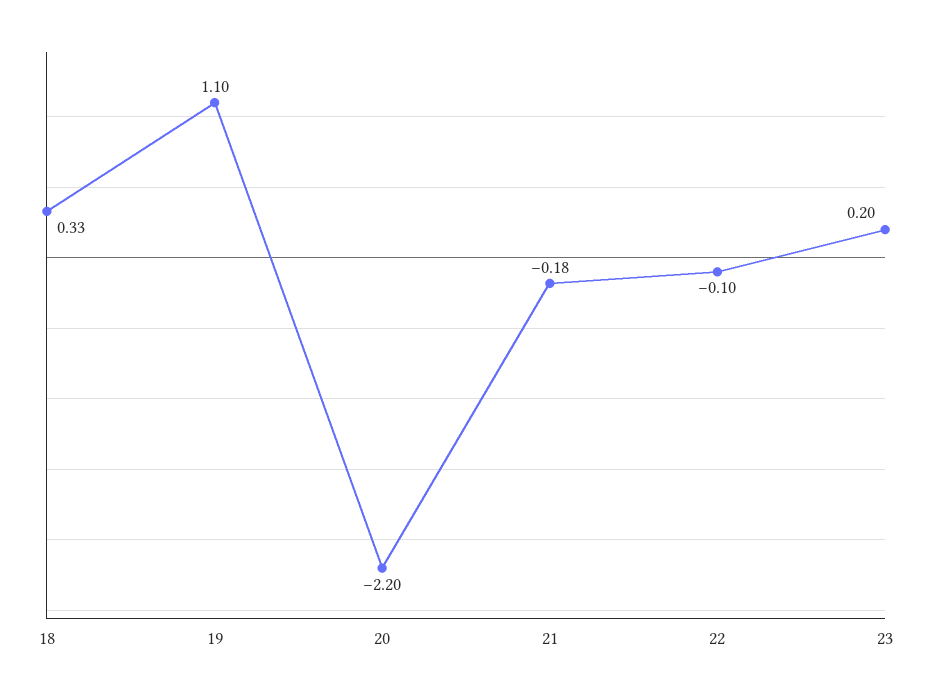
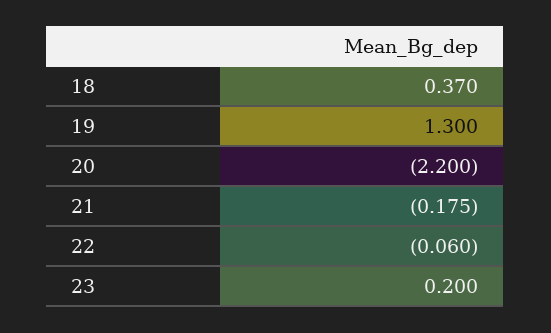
18: 0.33 -> 0.37
19: 1.1 -> 1.3
22: -0.1 -> -0.06

